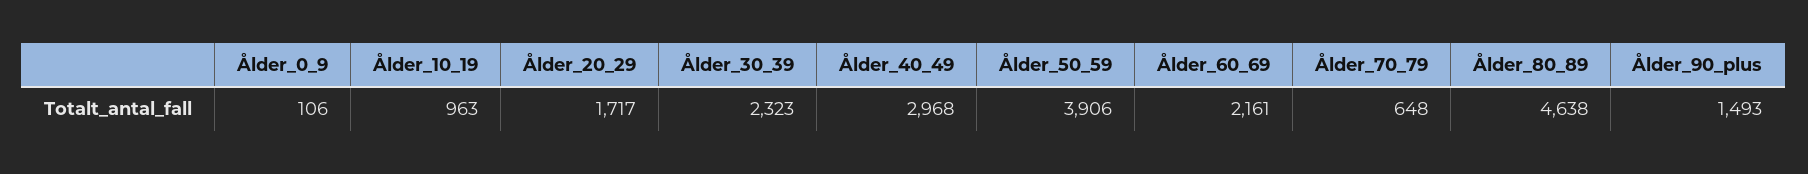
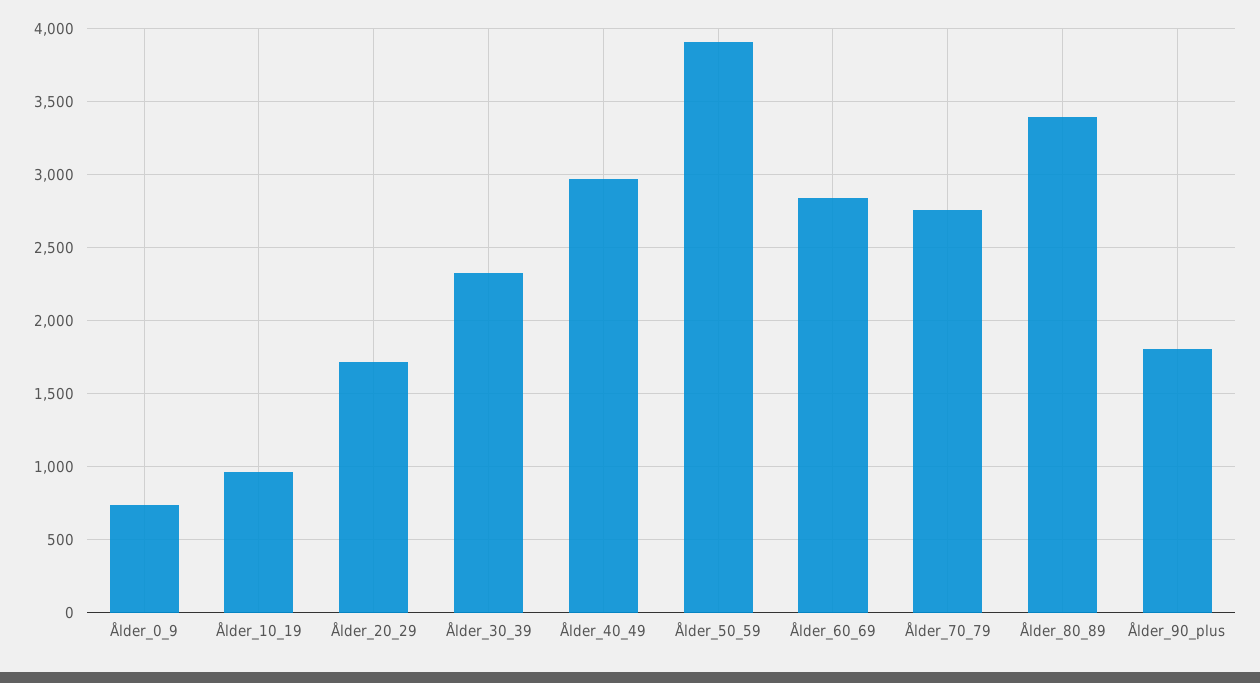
Ålder_0_9: 106 -> 750
Ålder_60_69: 2161 -> 2850
Ålder_70_79: 648 -> 2750
Ålder_80_89: 4638 -> 3400
Ålder_90_plus: 1493 -> 1800

